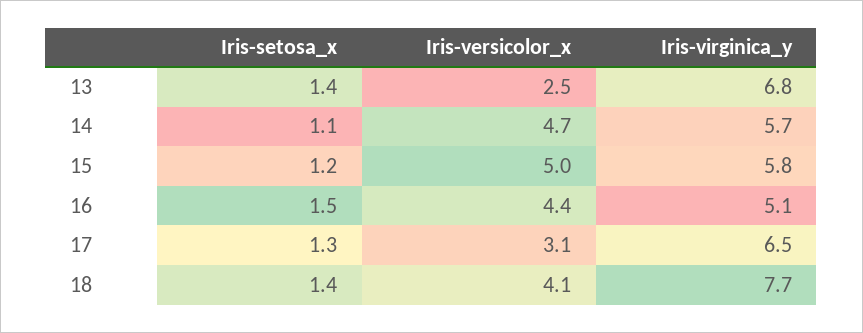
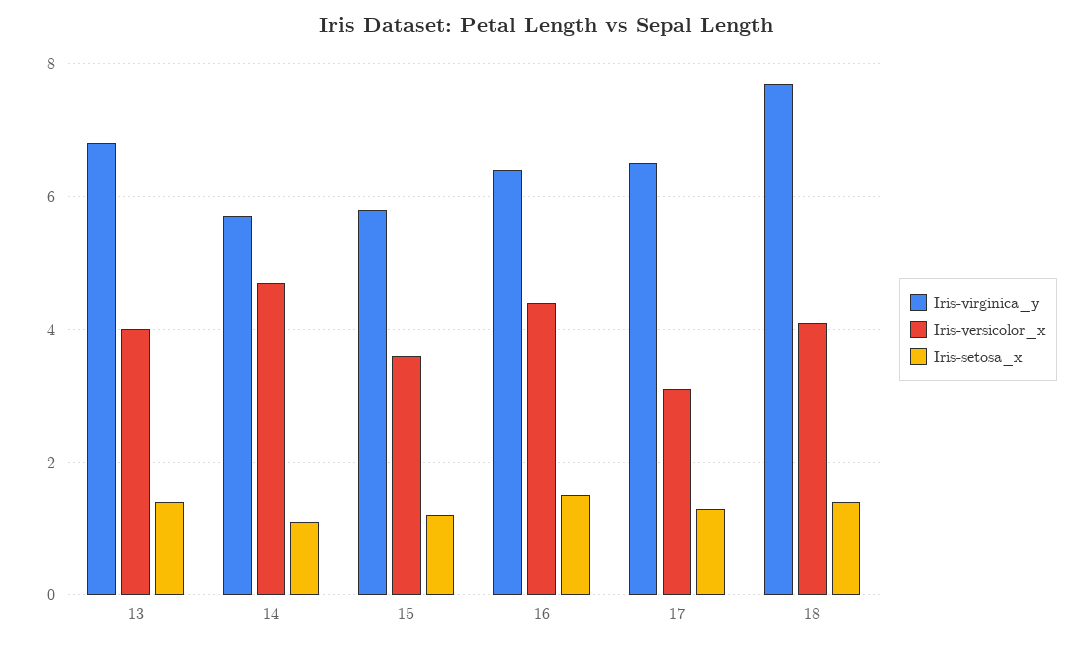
Iris-versicolor_x, 13: 2.5 -> 4
Iris-versicolor_x, 15: 5 -> 3.5
Iris-virginica_y, 16: 5.1 -> 6.5

